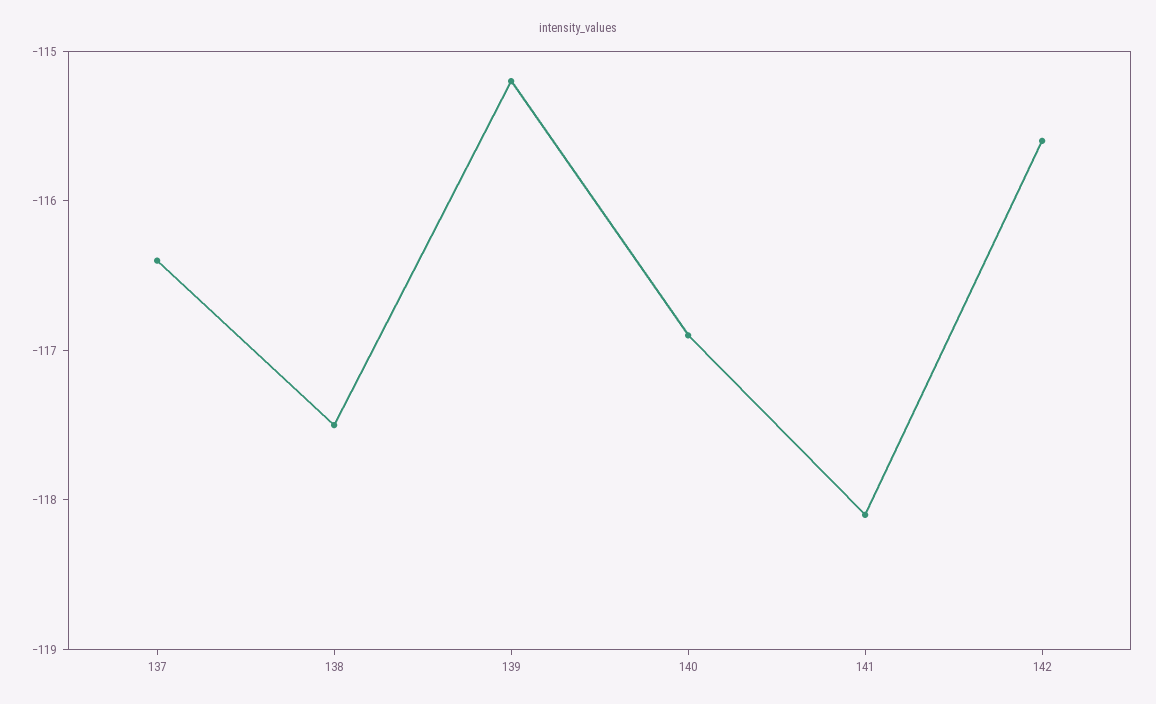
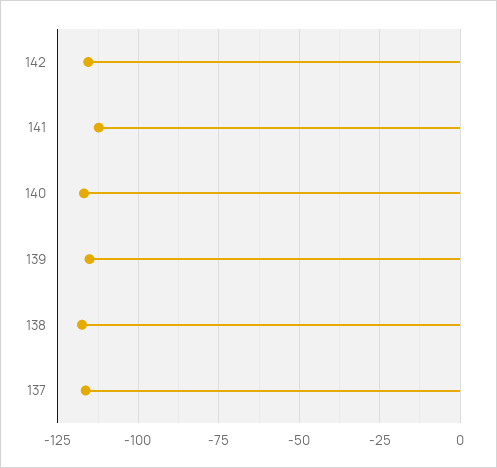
141: -118.1 -> -112.5

